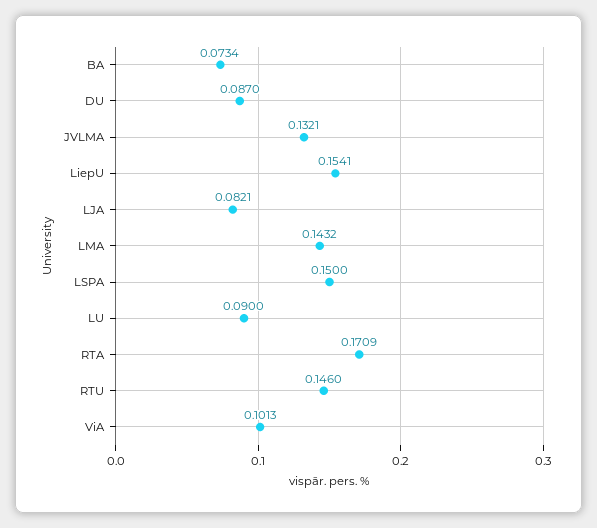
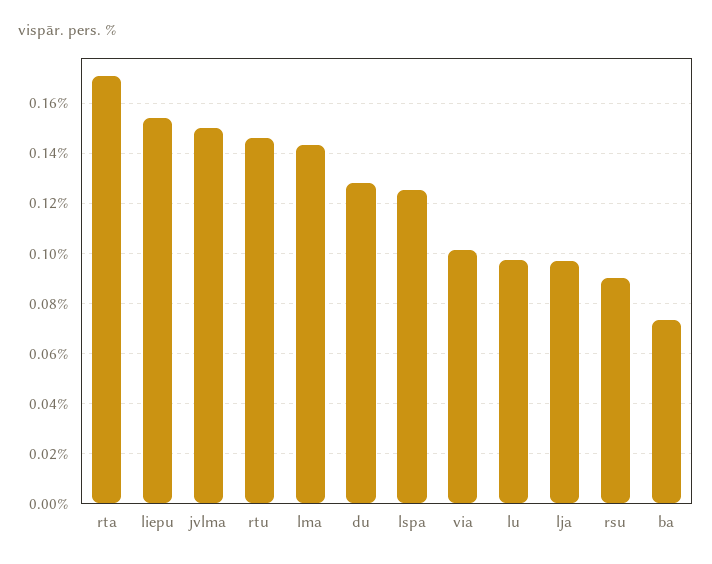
DU: 0.087 -> 0.1275
JVLMA: 0.1321 -> 0.15
LJA: 0.0821 -> 0.0975
LSPA: 0.15 -> 0.125
LU: 0.09 -> 0.0975
rsu: none -> 0.09

